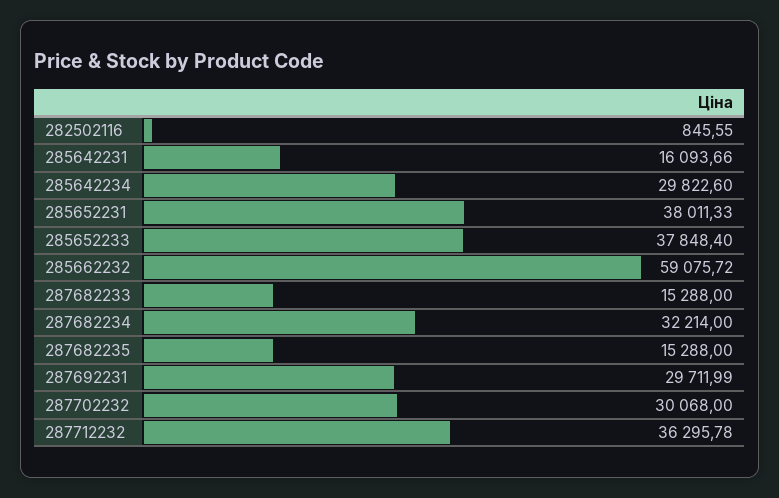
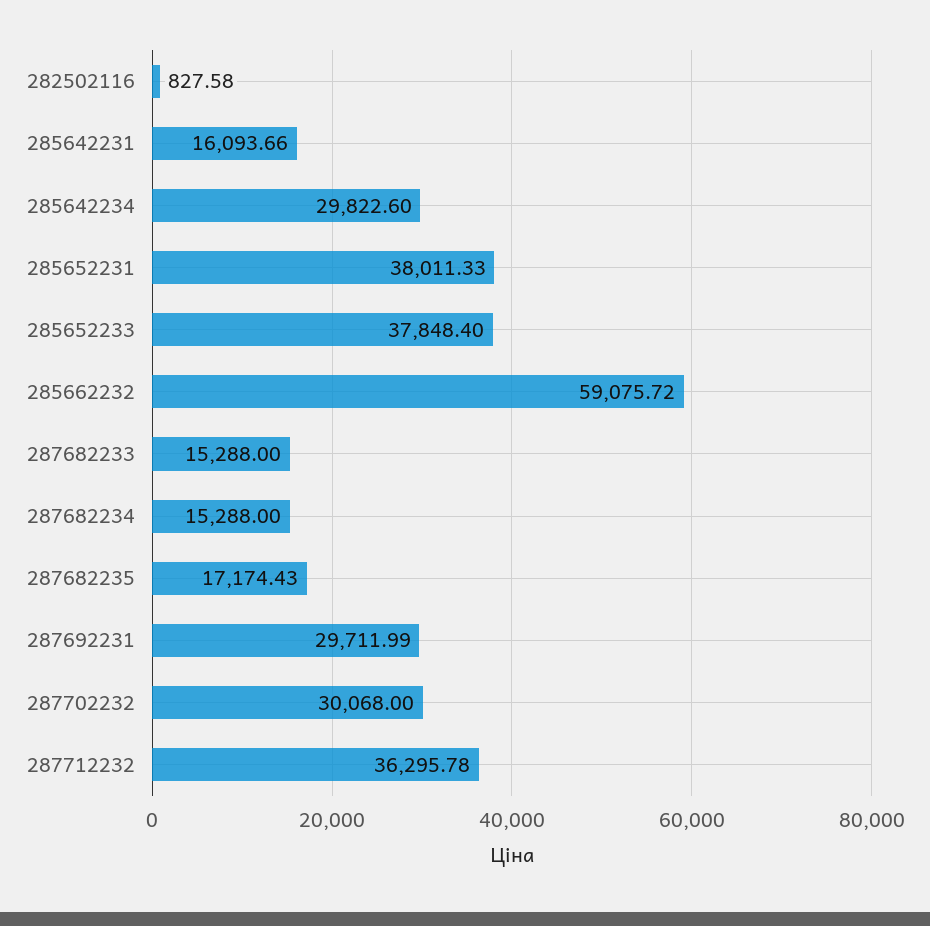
282502116: 845.55 -> 827.58
287682234: 32214 -> 15288
287682235: 15288 -> 17174.43

